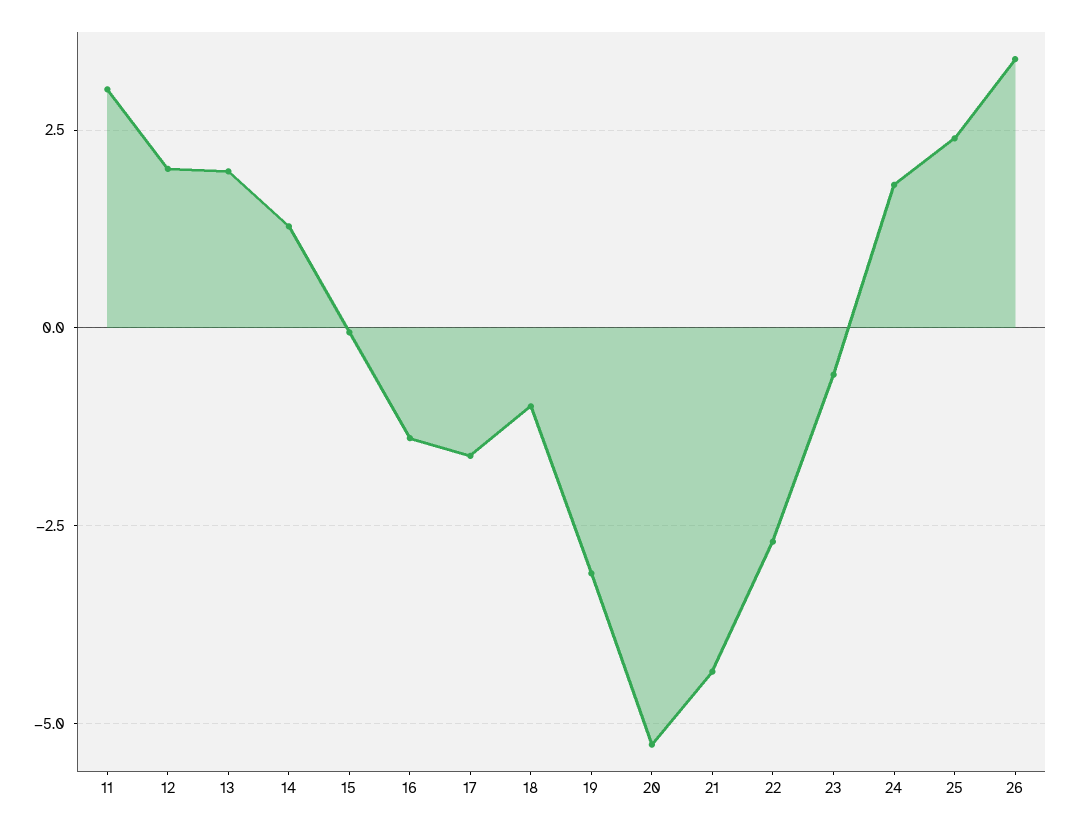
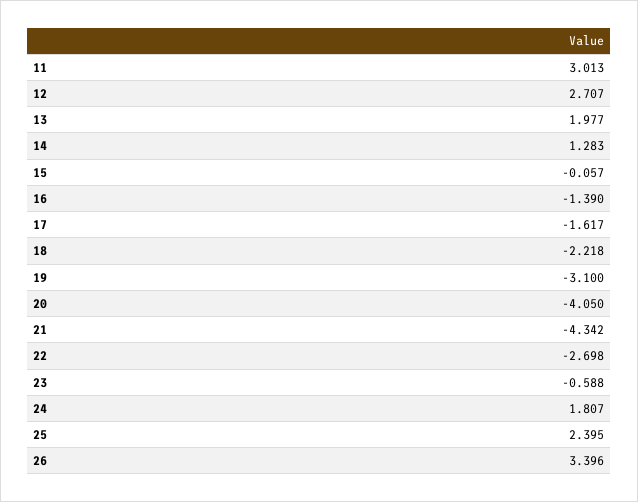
12: 2 -> 2.707
18: -1 -> -2.218
20: -5.25 -> -4.05

